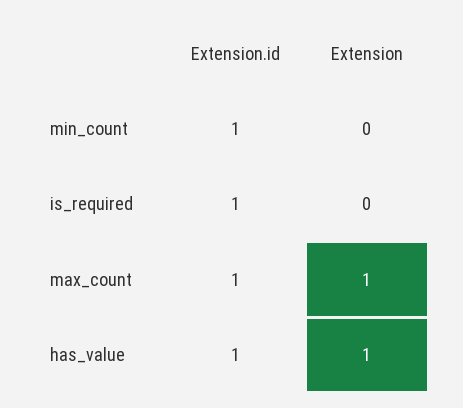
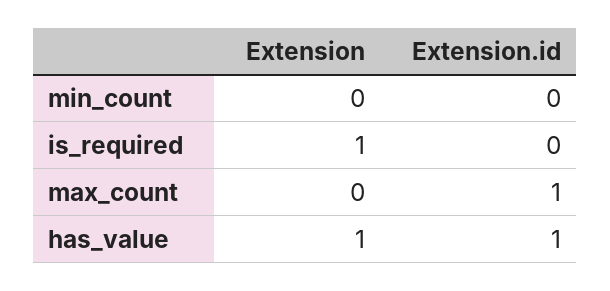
Extension.id, min_count: 1 -> 0
Extension.id, is_required: 1 -> 0
Extension, is_required: 0 -> 1
Extension, max_count: 1 -> 0

